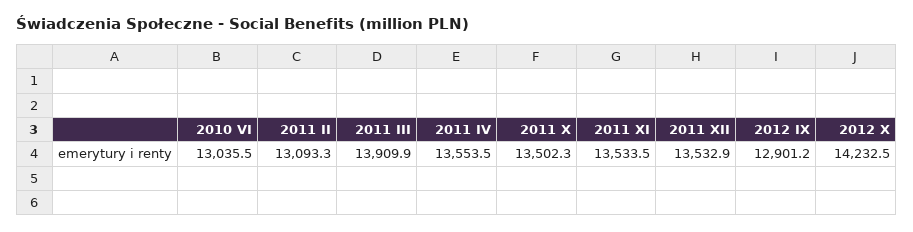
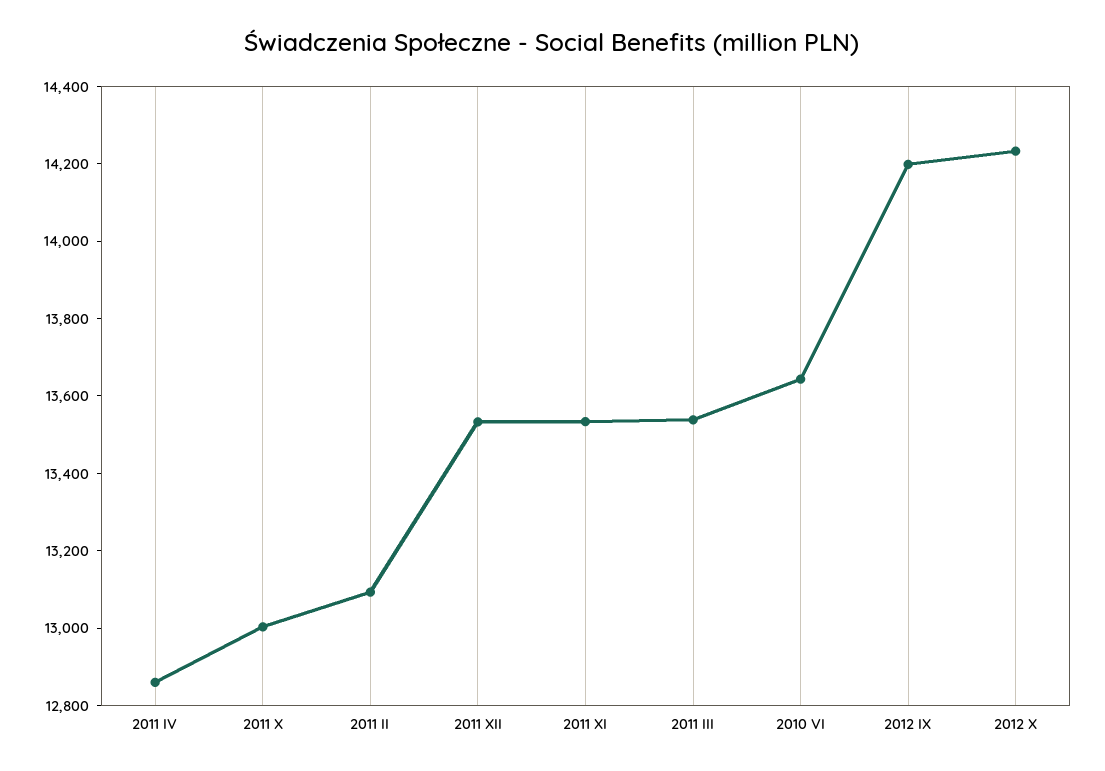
2010 VI: 13035.5 -> 13650
2011 III: 13909.9 -> 13550
2011 IV: 13553.5 -> 12850
2011 X: 13502.3 -> 13000
2012 IX: 12901.2 -> 14200

